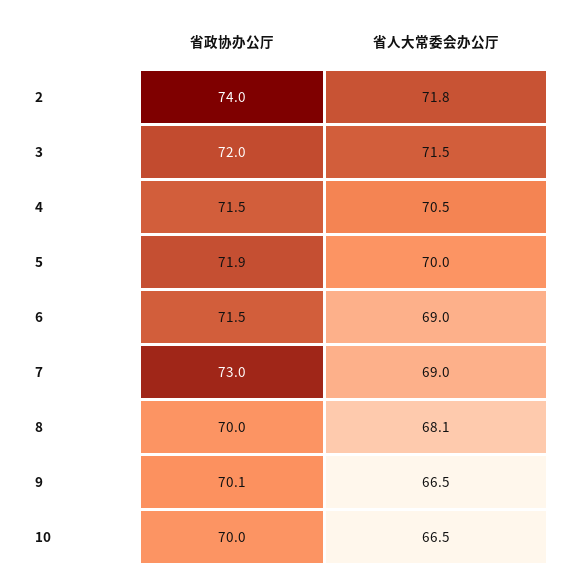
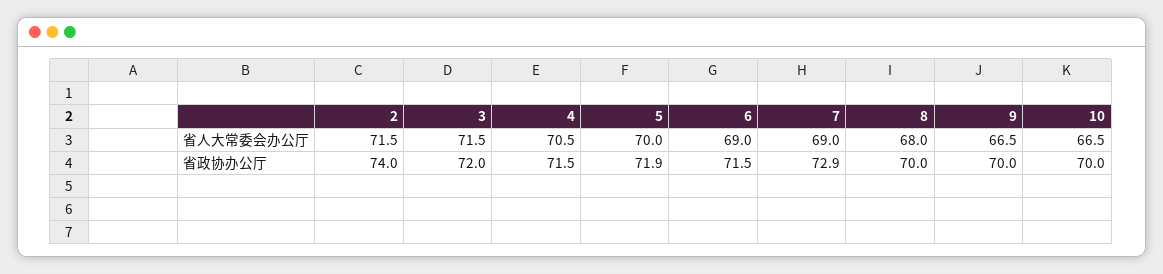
省人大常委会办公厅, 2: 71.8 -> 71.5
省政协办公厅, 7: 73 -> 72.9
省人大常委会办公厅, 8: 68.1 -> 68
省政协办公厅, 9: 70.1 -> 70

